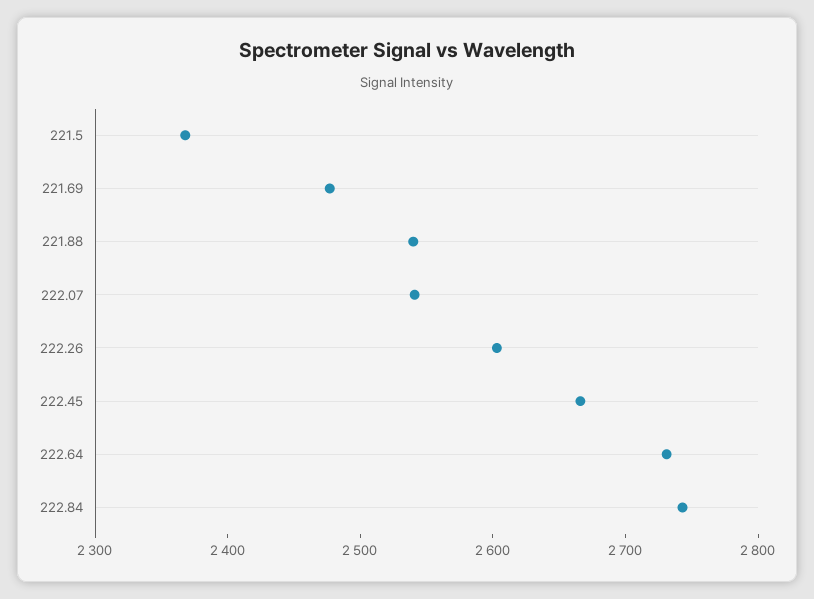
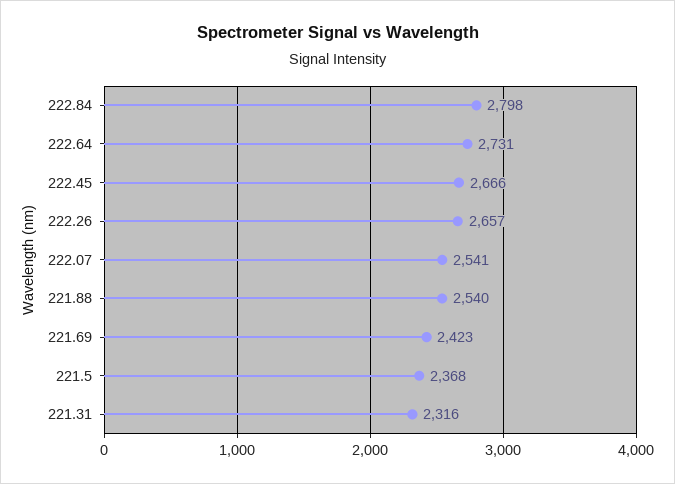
221.69: 2480 -> 2423
222.26: 2600 -> 2657
222.84: 2740 -> 2798
221.31: none -> 2316

